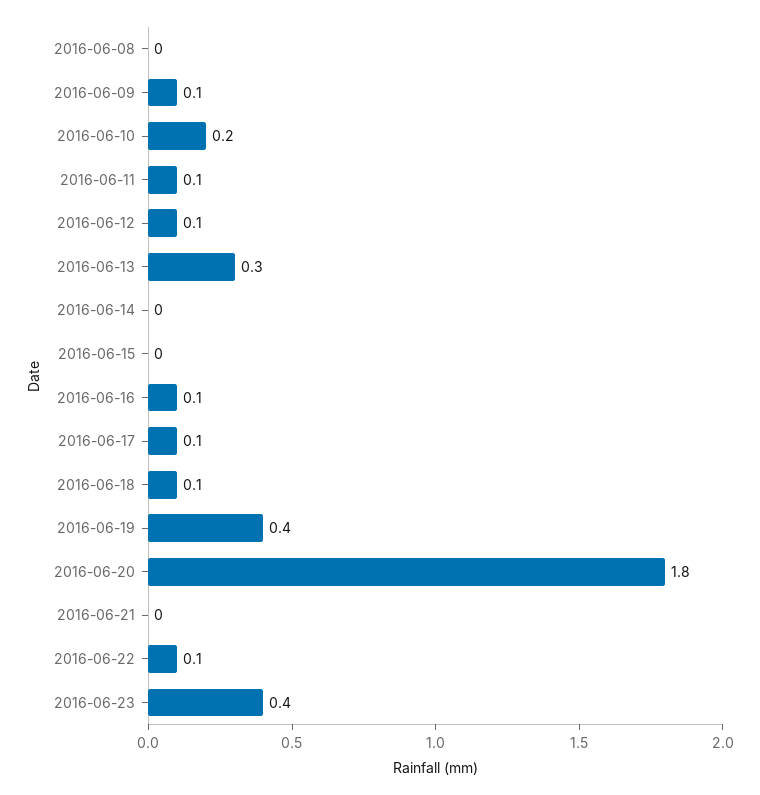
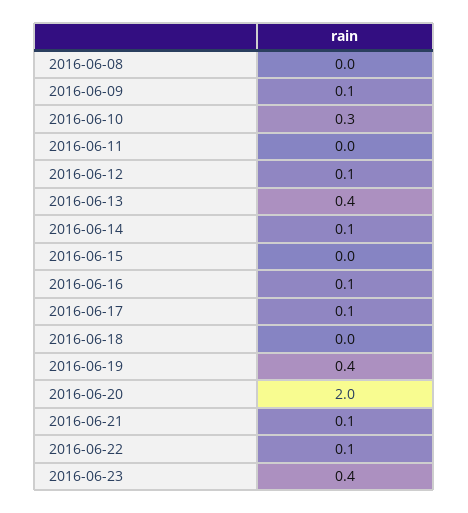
2016-06-10: 0.2 -> 0.3
2016-06-11: 0.1 -> 0
2016-06-13: 0.3 -> 0.4
2016-06-14: 0 -> 0.1
2016-06-18: 0.1 -> 0
2016-06-20: 1.8 -> 2
2016-06-21: 0 -> 0.1

